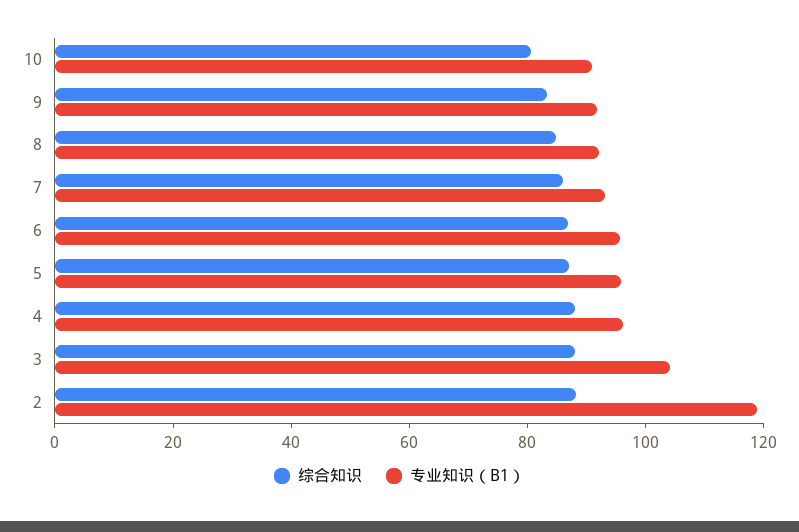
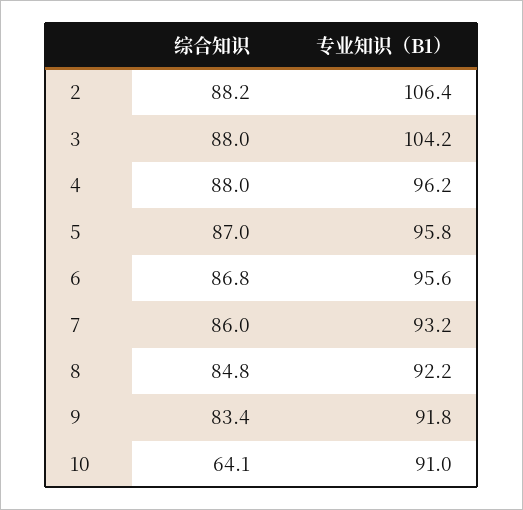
综合知识, 10: 80 -> 64.1
专业知识（B1）, 2: 120 -> 106.4

